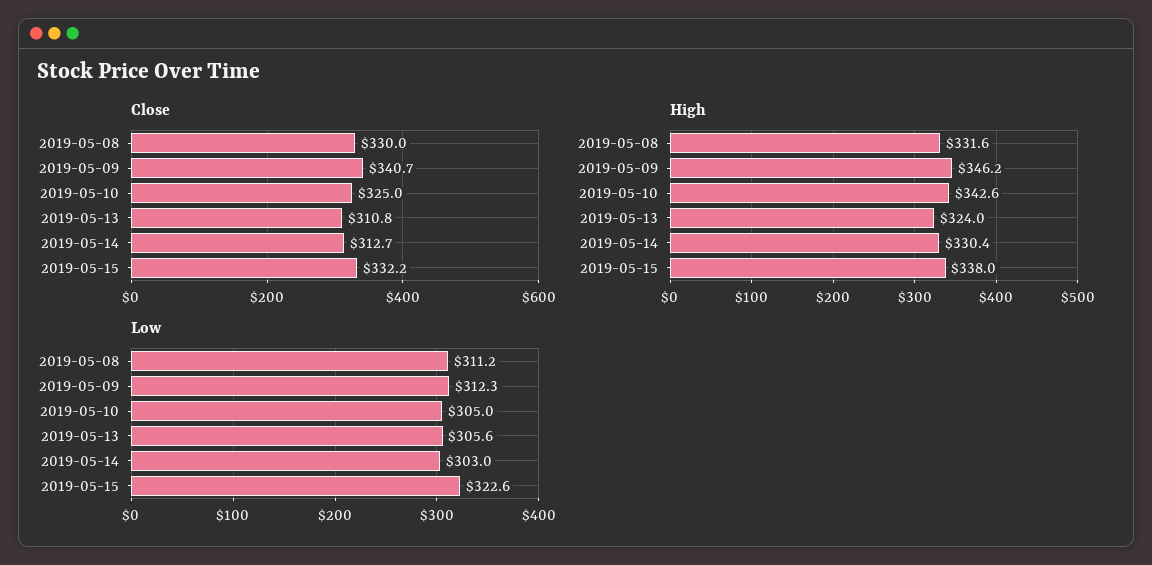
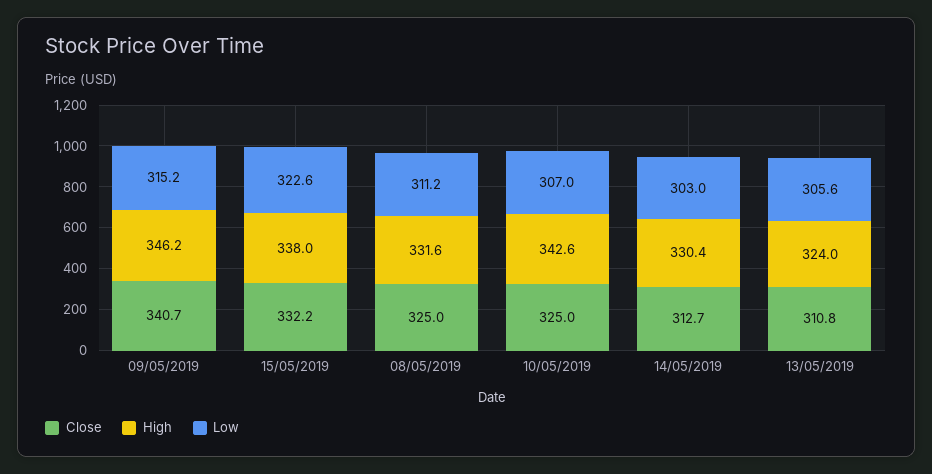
Close, 2019-05-08: 330 -> 325
Low, 2019-05-09: 312.3 -> 315.2
Low, 2019-05-10: 305 -> 307

